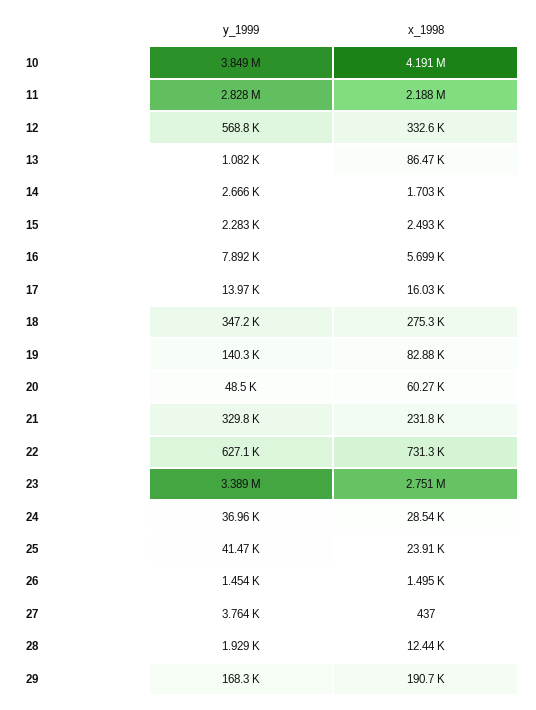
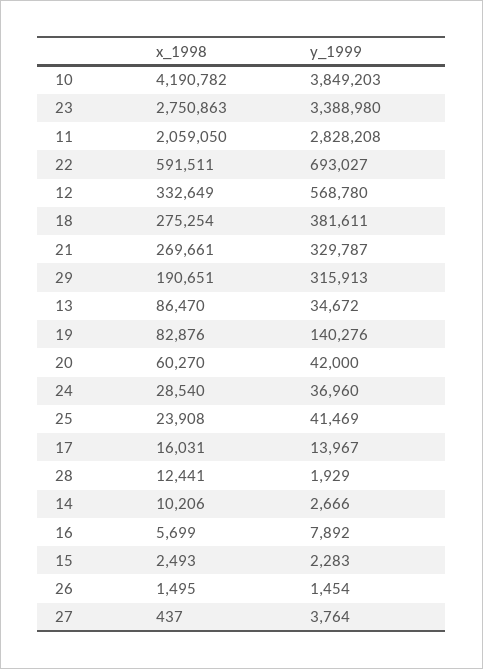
x_1998, 11: 2188000 -> 2059050
y_1999, 13: 1082 -> 34672
x_1998, 14: 1703 -> 10206
y_1999, 18: 347200 -> 381611
y_1999, 20: 48500 -> 42000
x_1998, 21: 231800 -> 269661
y_1999, 22: 627100 -> 693027
x_1998, 22: 731300 -> 591511
y_1999, 29: 168300 -> 315913

